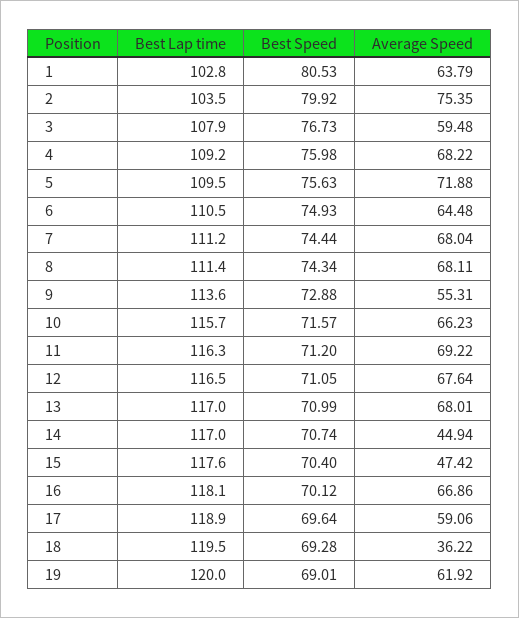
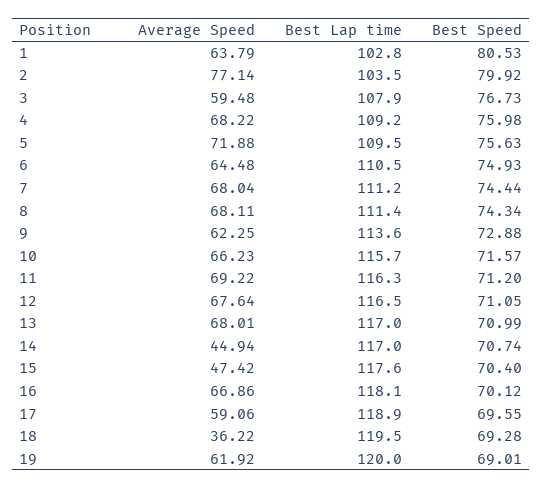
Average Speed, 2: 75.35 -> 77.14
Average Speed, 9: 55.31 -> 62.25
Best Speed, 17: 69.64 -> 69.55

